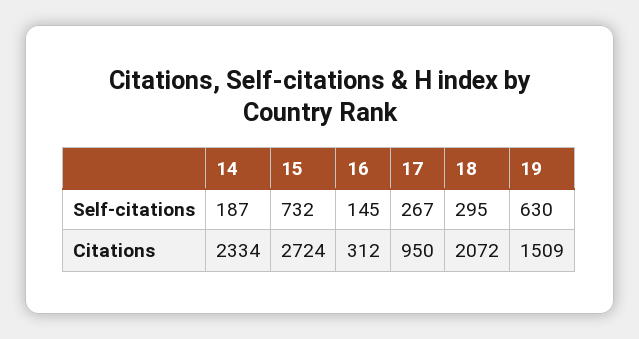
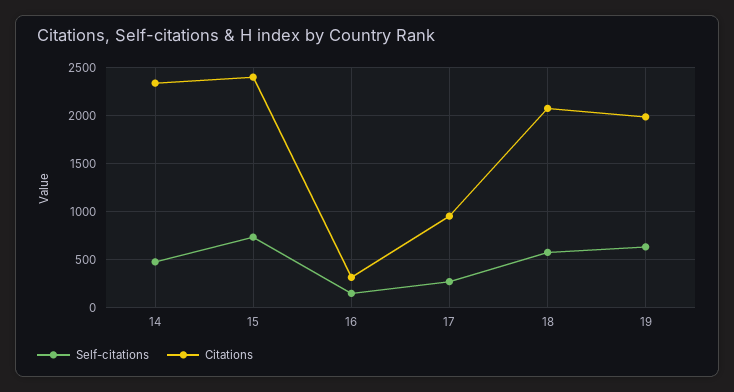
Self-citations, 14: 187 -> 500
Self-citations, 18: 295 -> 600
Citations, 15: 2724 -> 2400
Citations, 19: 1509 -> 2000

